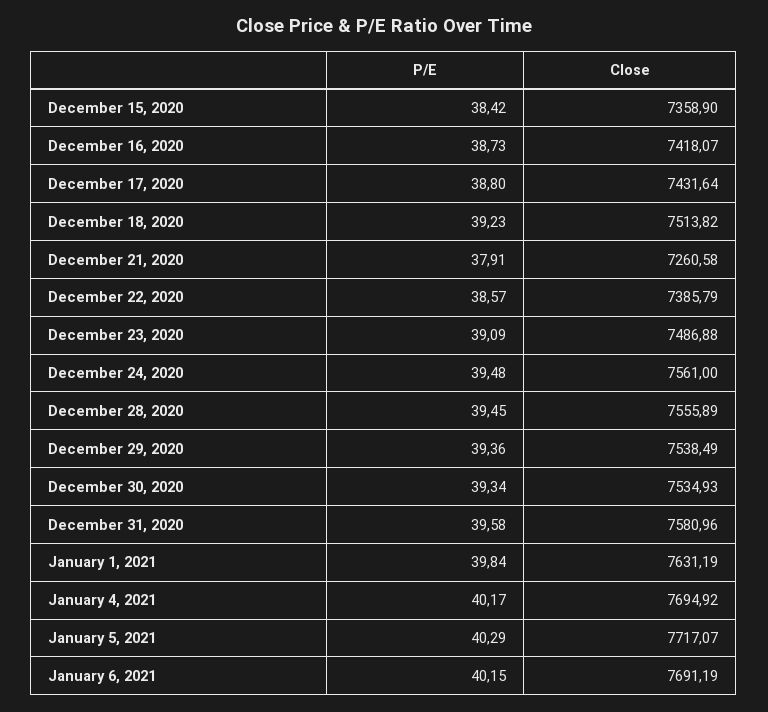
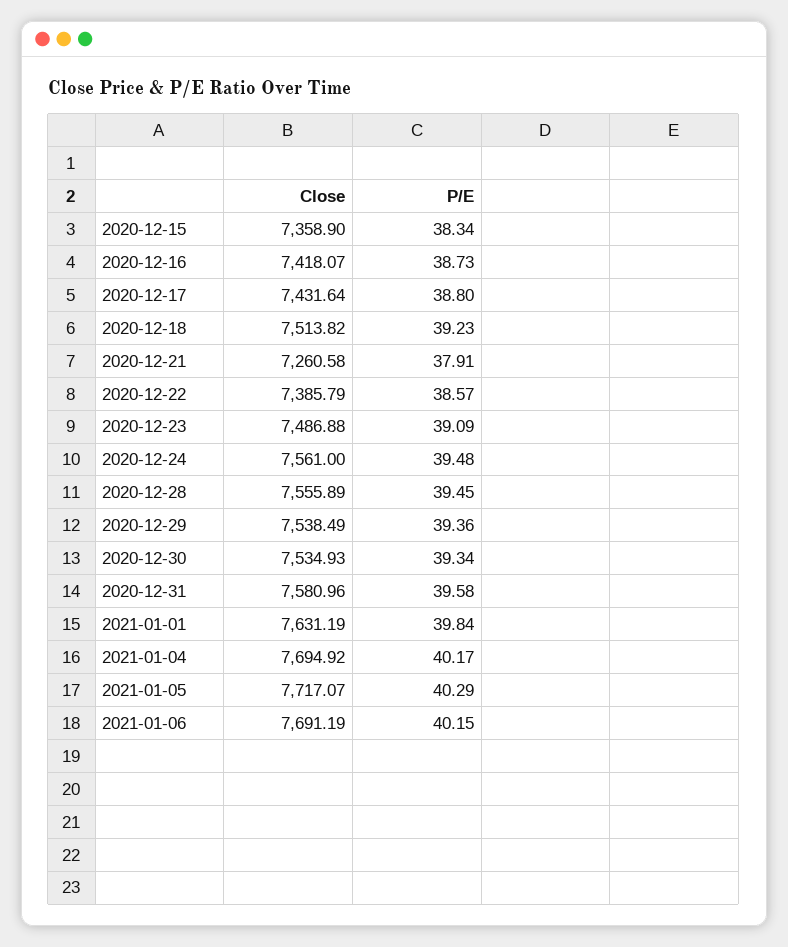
P/E, December 15, 2020: 38.42 -> 38.34

